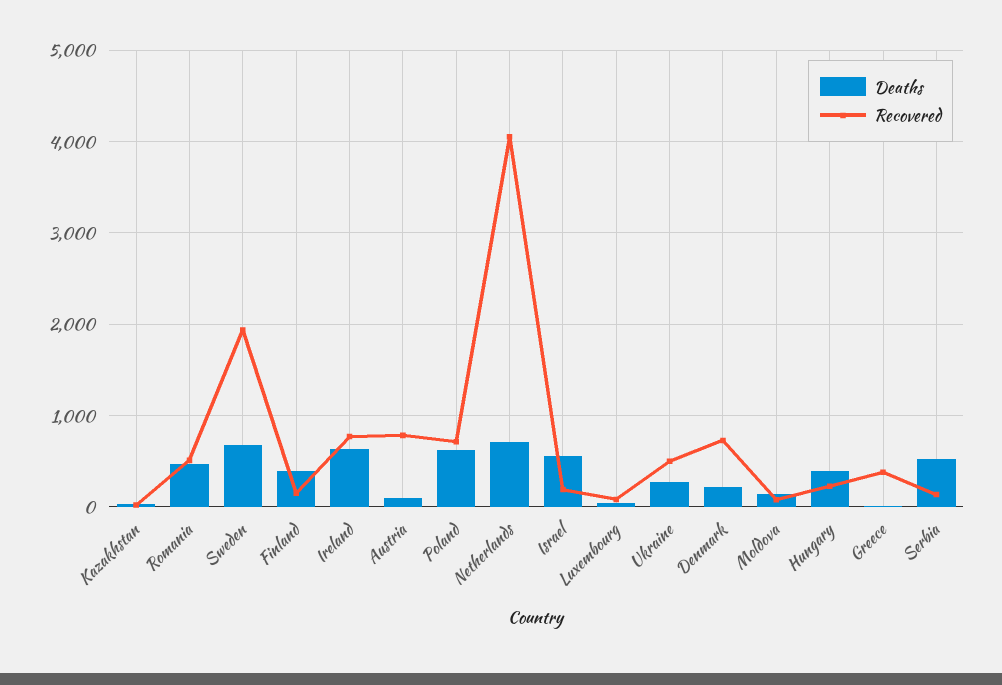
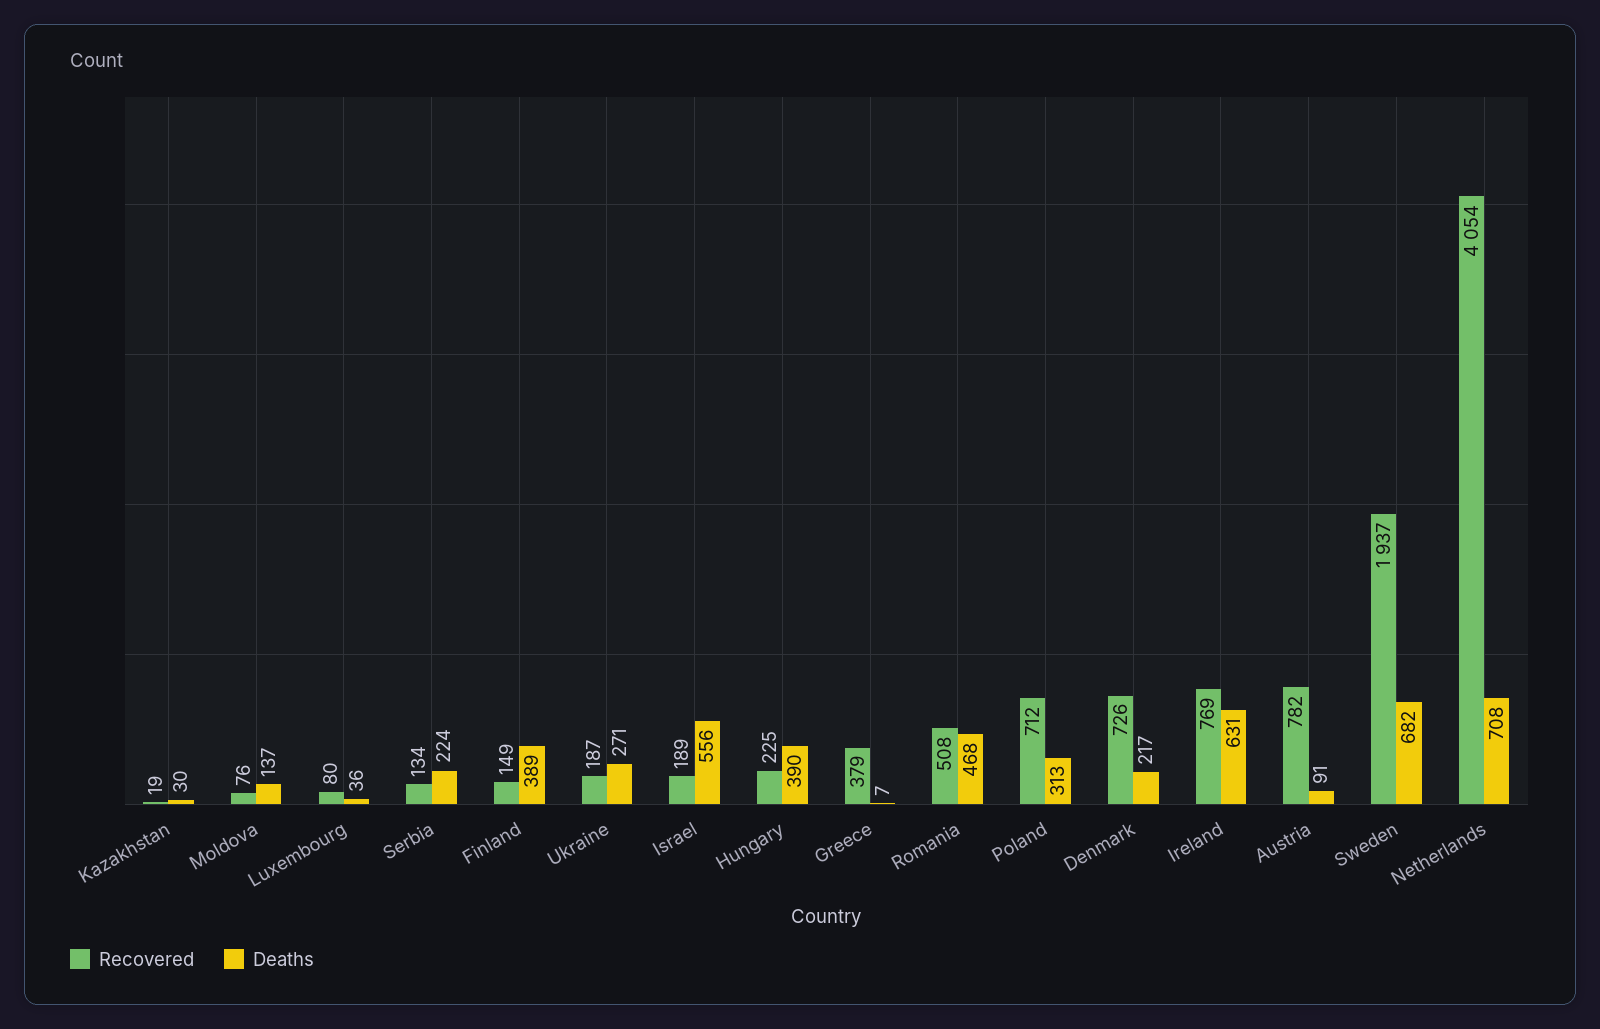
Deaths, Poland: 600 -> 313
Recovered, Ukraine: 500 -> 187
Deaths, Serbia: 500 -> 224

